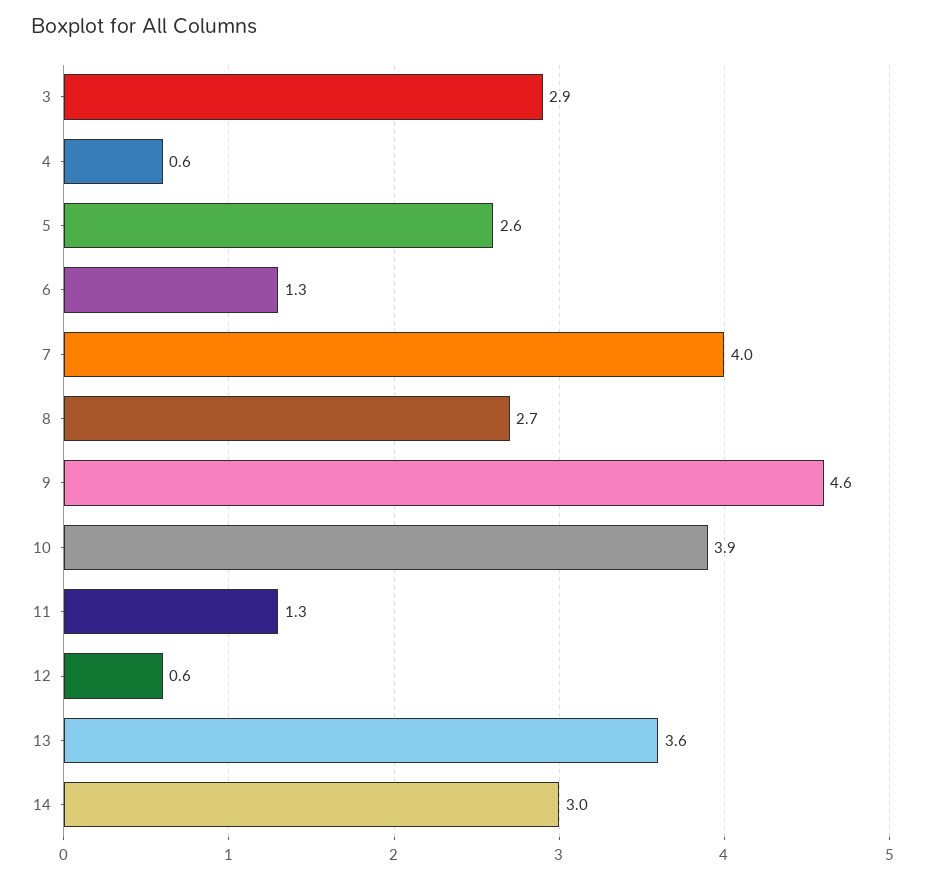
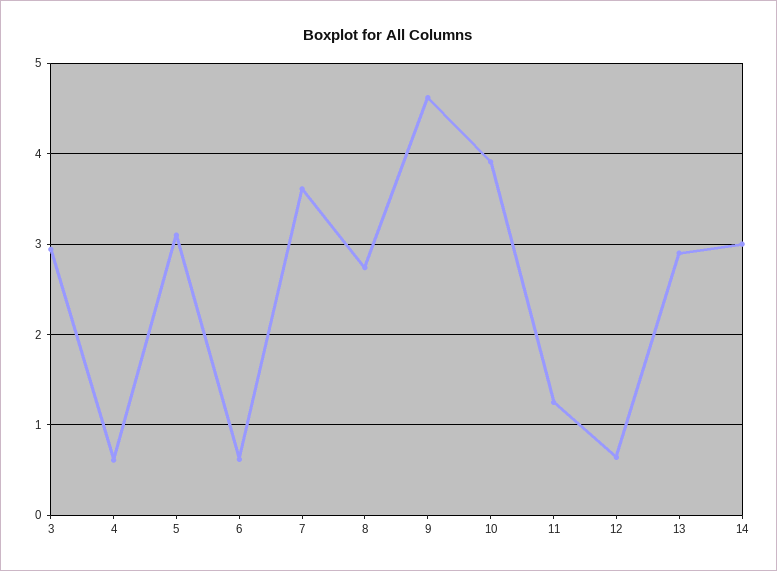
5: 2.6 -> 3.1
6: 1.3 -> 0.6
7: 4 -> 3.6
13: 3.6 -> 2.9

